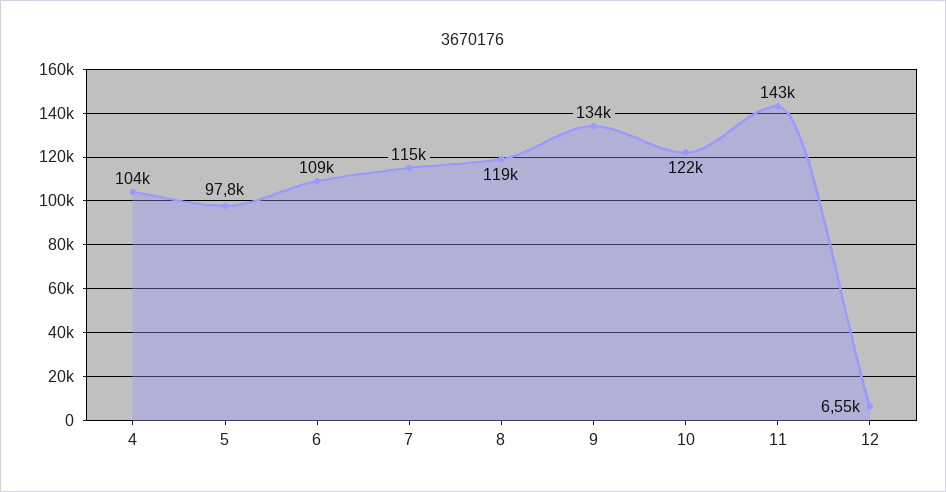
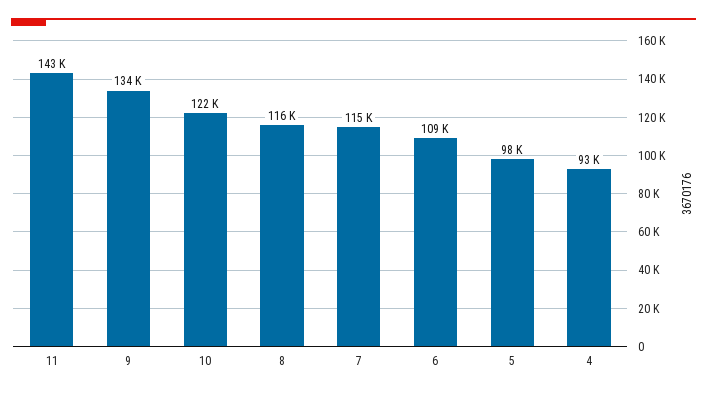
4: 104000 -> 93000
8: 119000 -> 116000
12: 6550 -> none

